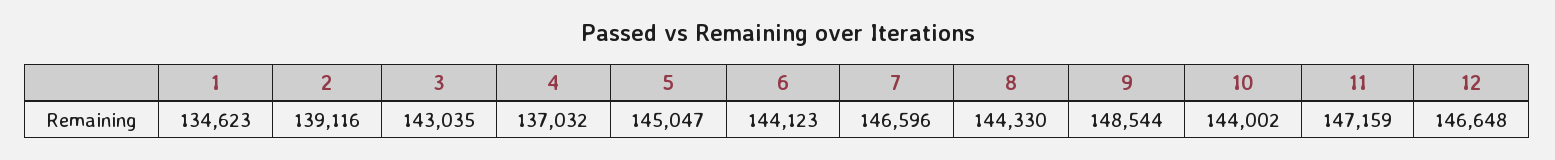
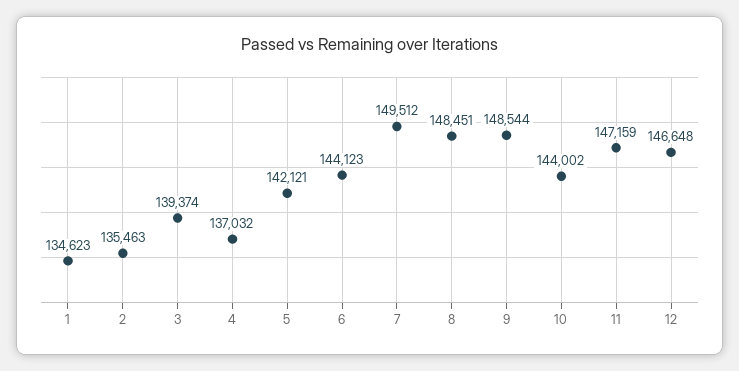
2: 139116 -> 135463
3: 143035 -> 139374
5: 145047 -> 142121
7: 146596 -> 149512
8: 144330 -> 148451

